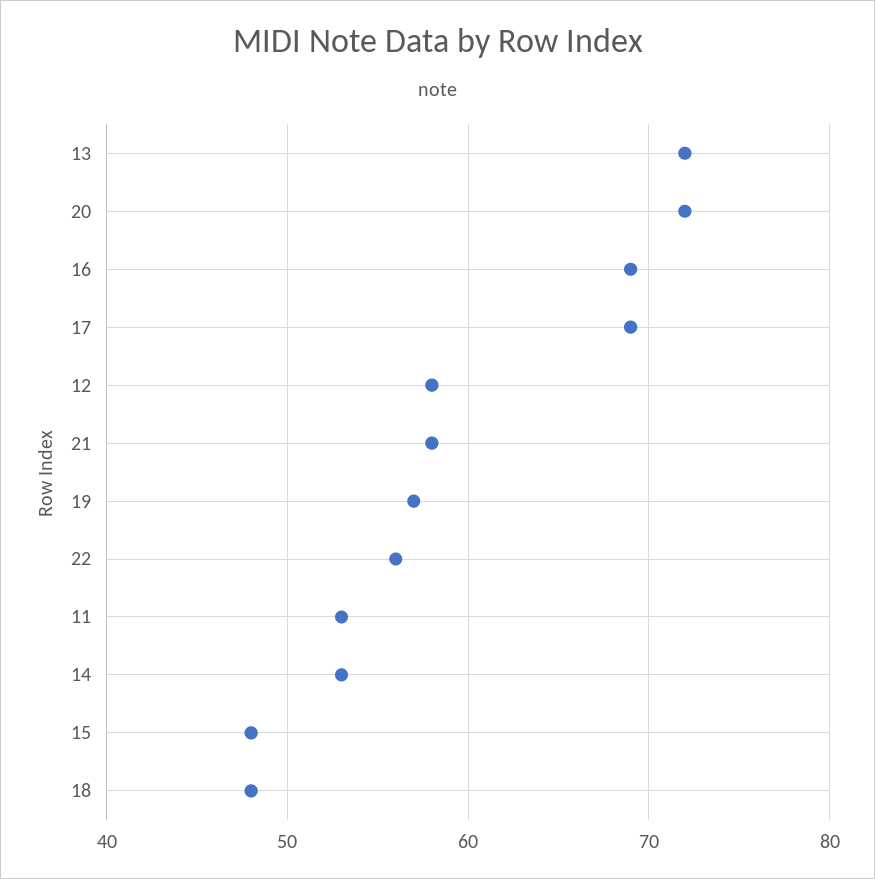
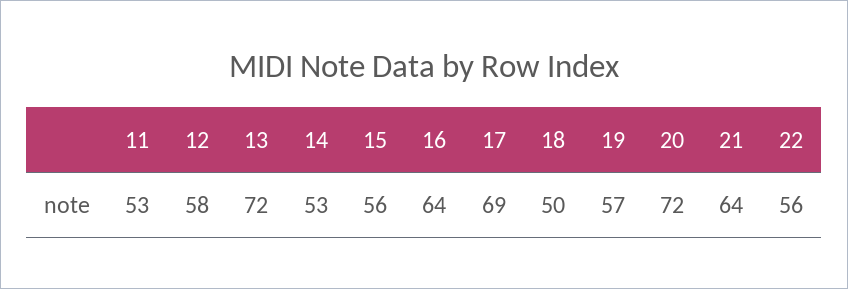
16: 69 -> 64
21: 58 -> 64
15: 48 -> 56
18: 48 -> 50

